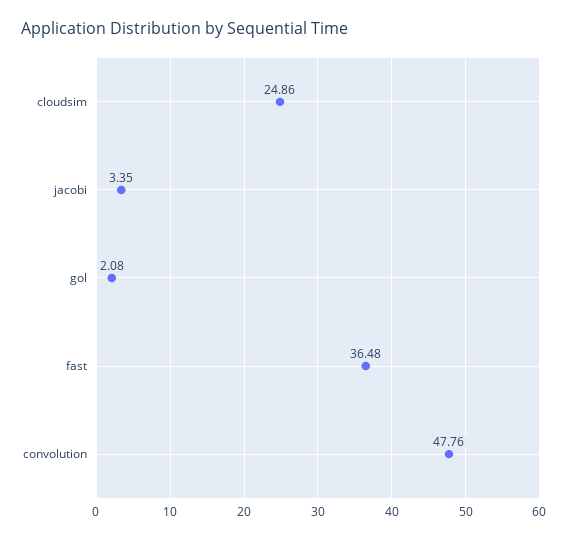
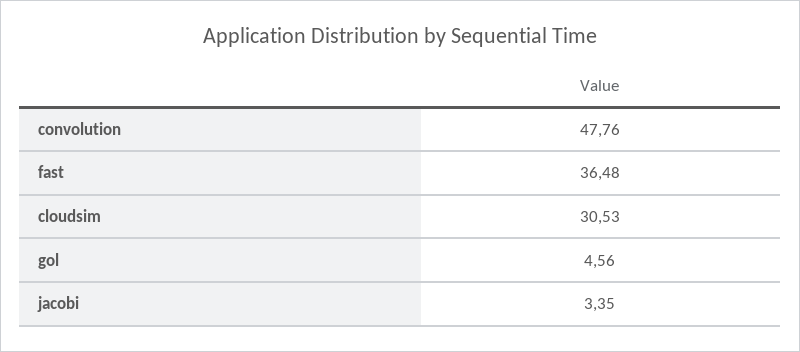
cloudsim: 24.86 -> 30.53
gol: 2.08 -> 4.56

